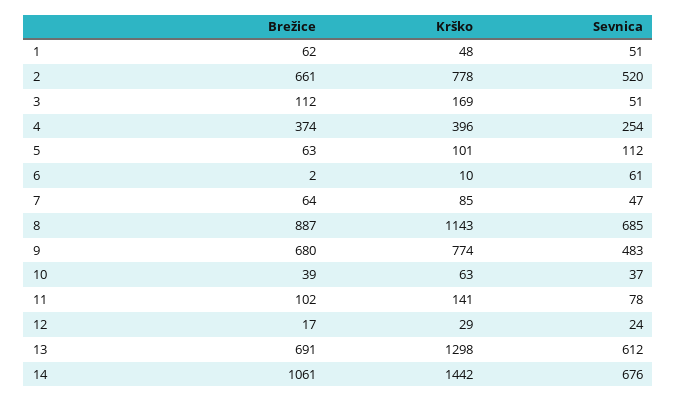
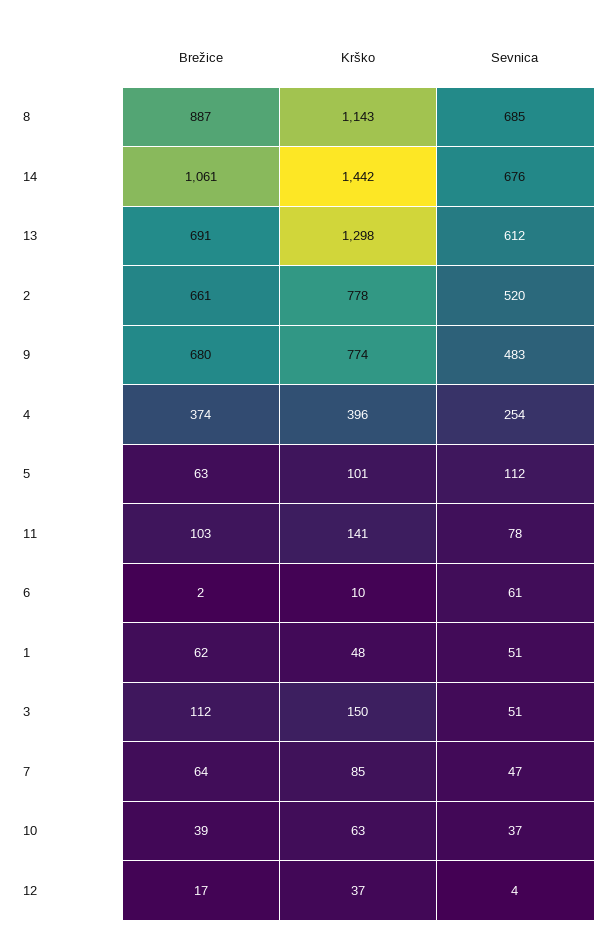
Krško, 3: 169 -> 150
Brežice, 11: 102 -> 103
Krško, 12: 29 -> 37
Sevnica, 12: 24 -> 4

